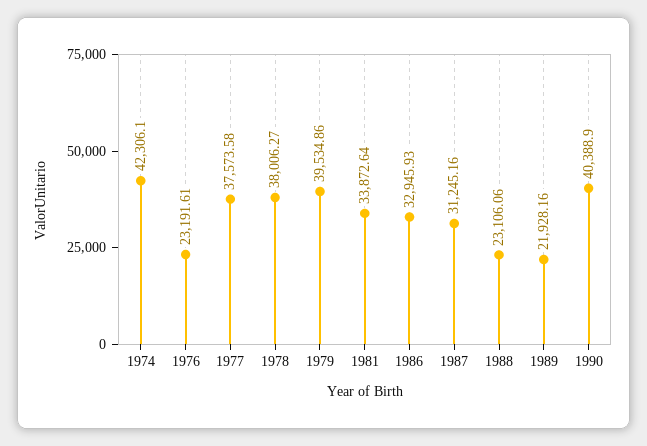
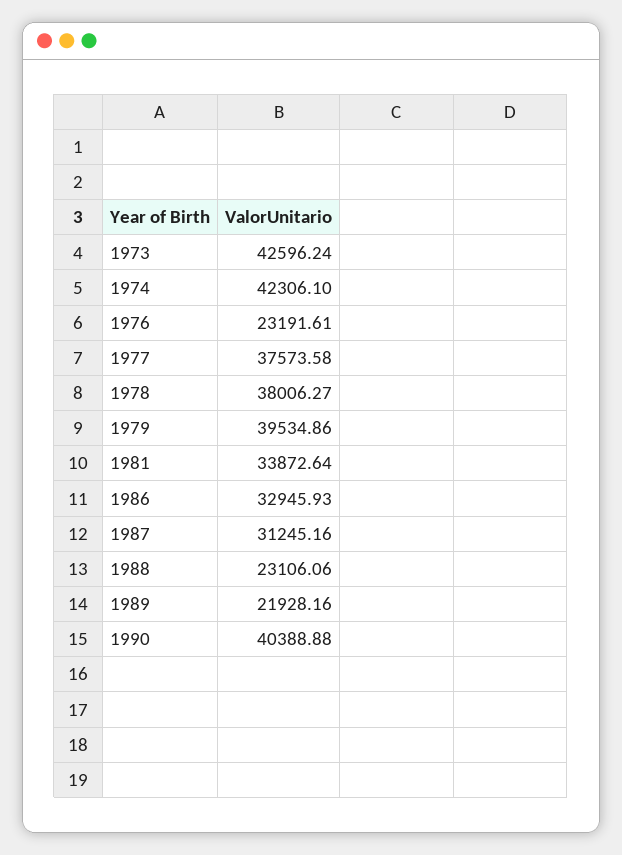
1990: 40388.9 -> 40388.88
1973: none -> 42596.24

